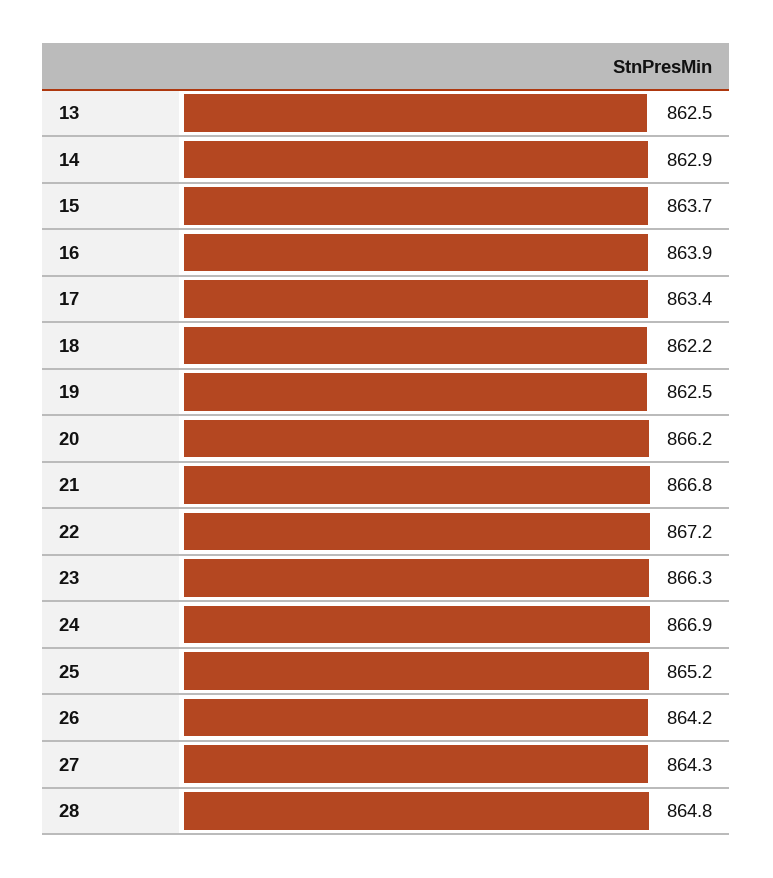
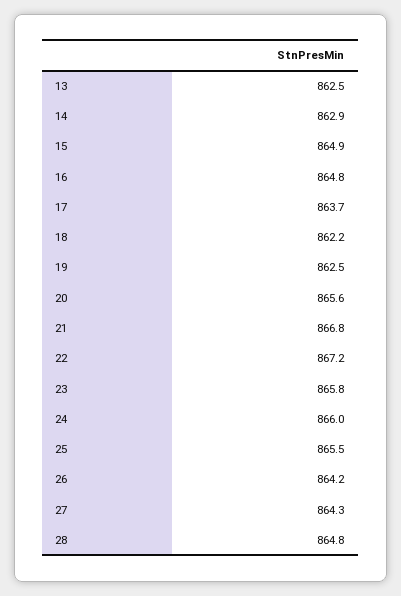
15: 863.7 -> 864.9
16: 863.9 -> 864.8
17: 863.4 -> 863.7
20: 866.2 -> 865.6
23: 866.3 -> 865.8
24: 866.9 -> 866
25: 865.2 -> 865.5

